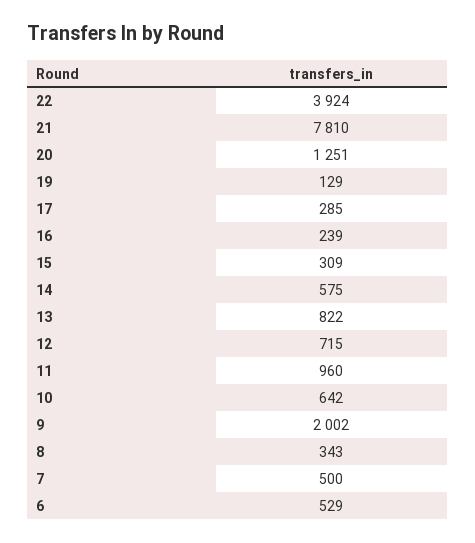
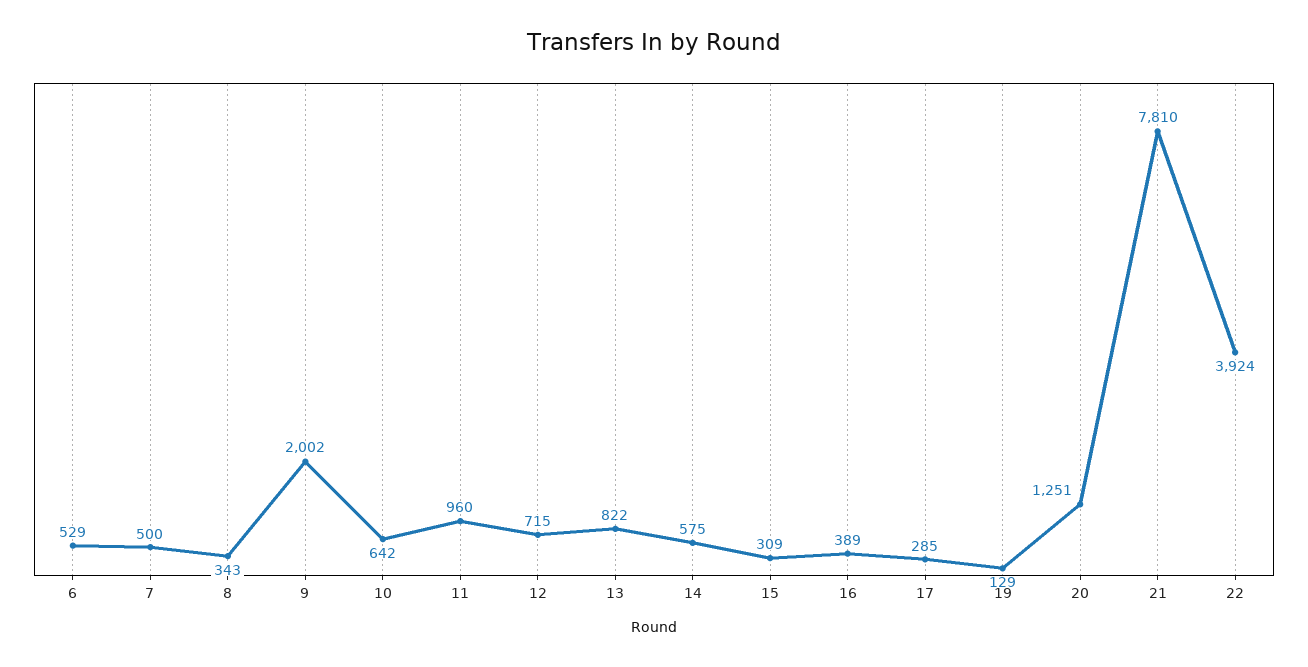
16: 239 -> 389

